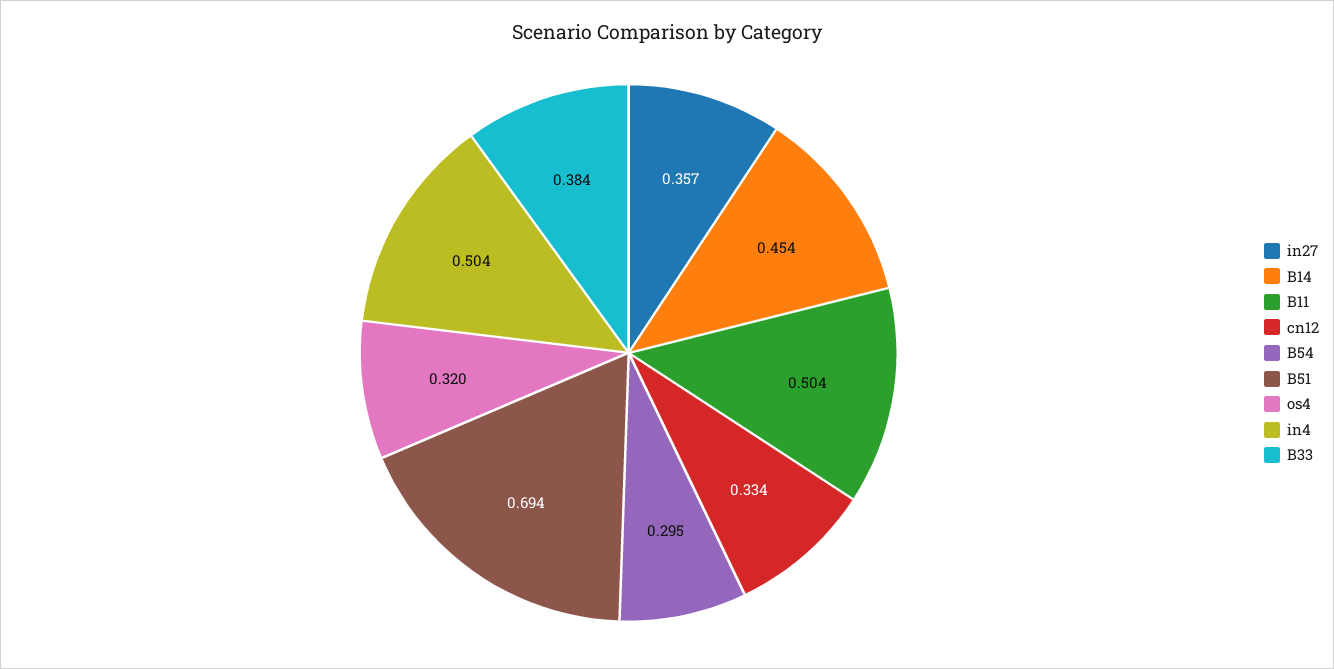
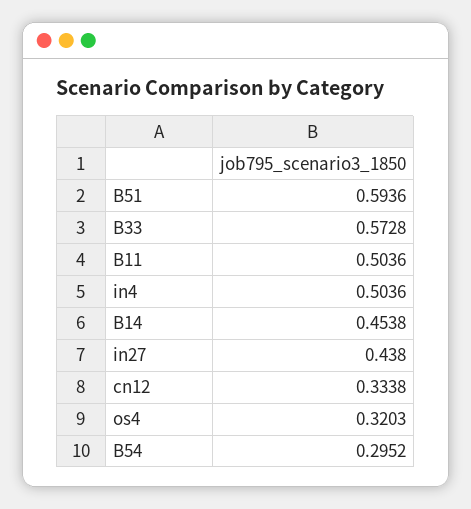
in27: 0.357 -> 0.438
B51: 0.694 -> 0.5936
B33: 0.384 -> 0.5728

